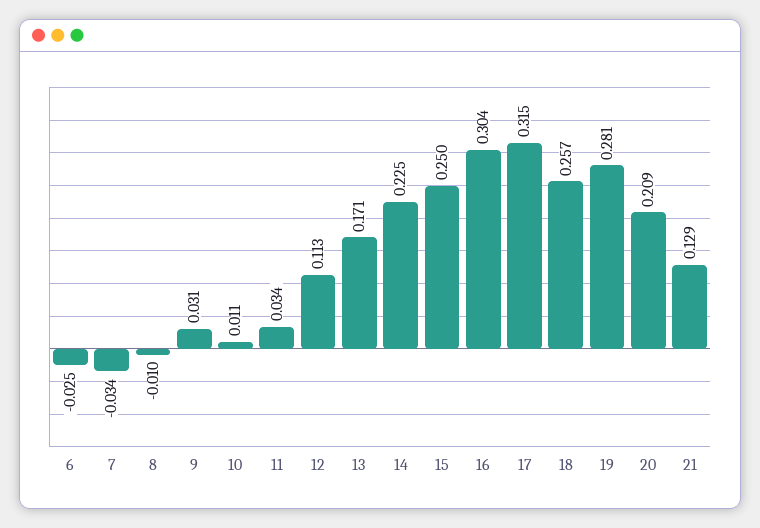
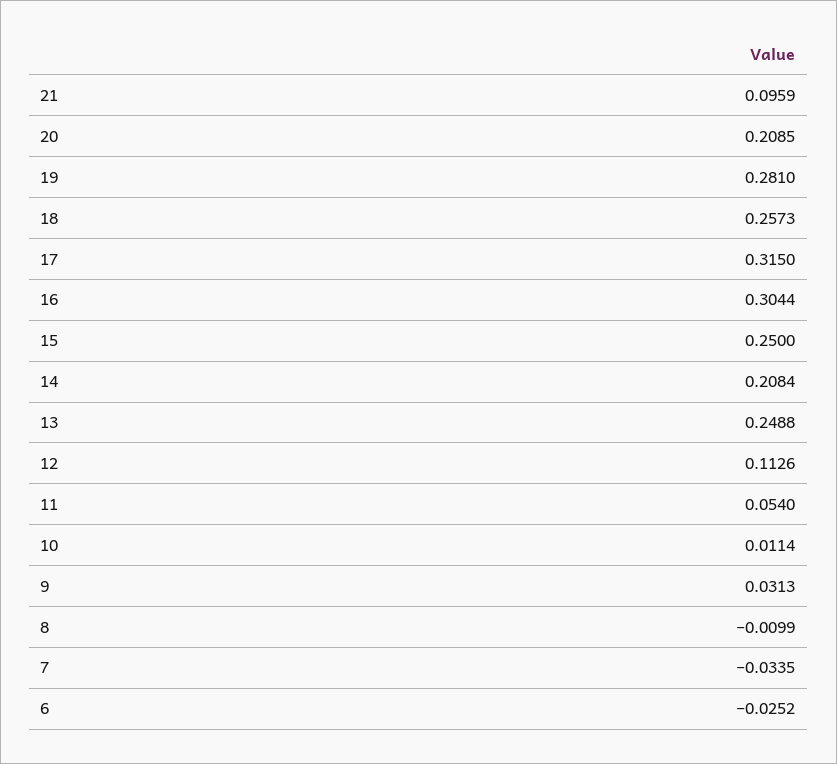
11: 0.034 -> 0.054
13: 0.171 -> 0.2488
14: 0.225 -> 0.2084
21: 0.129 -> 0.0959

